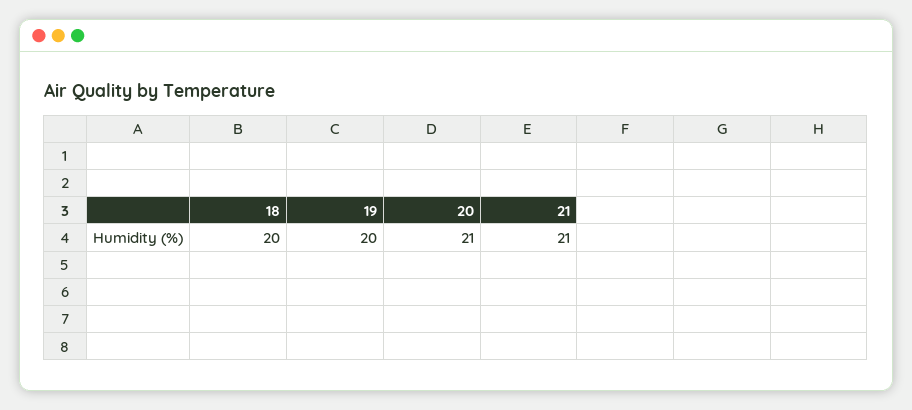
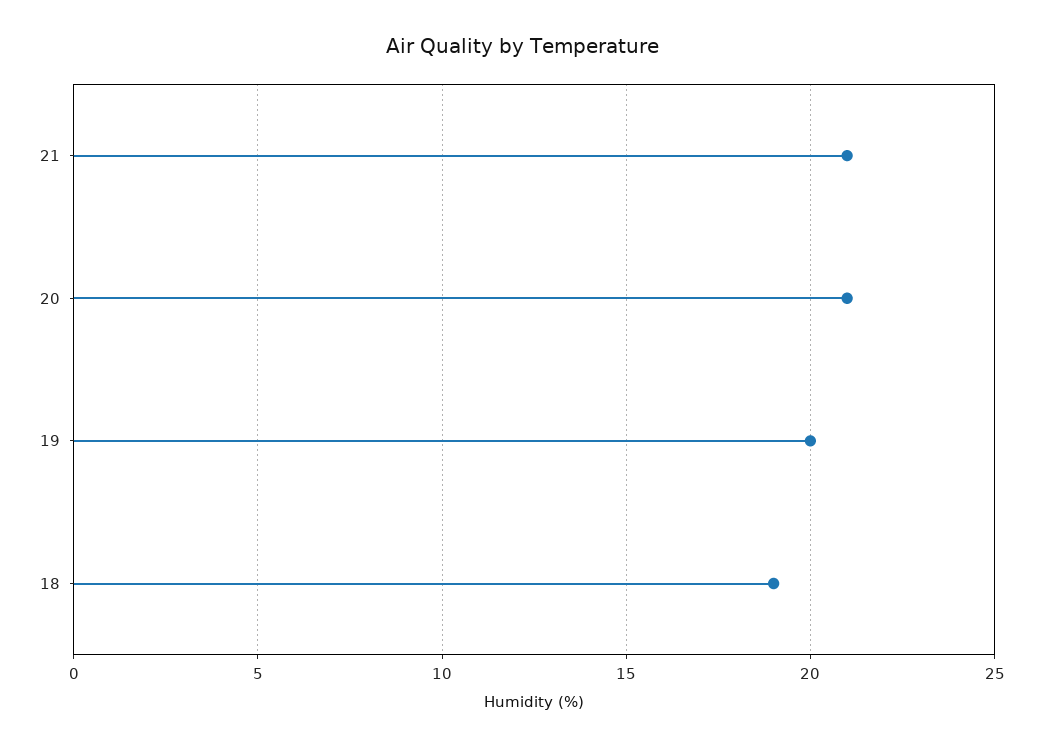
18: 20 -> 19

